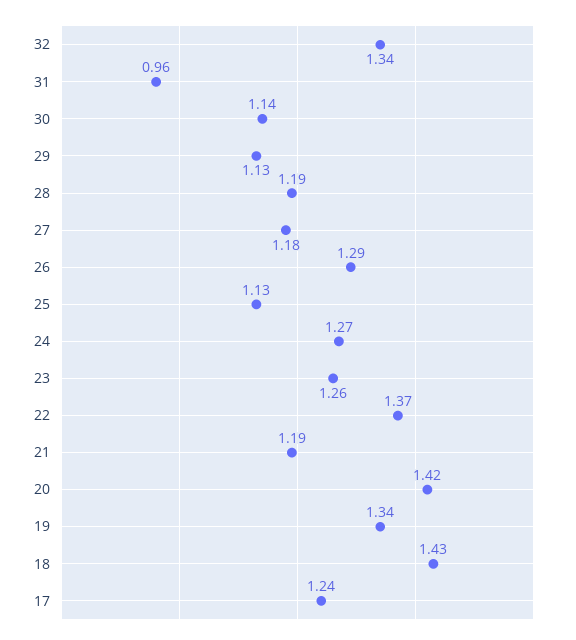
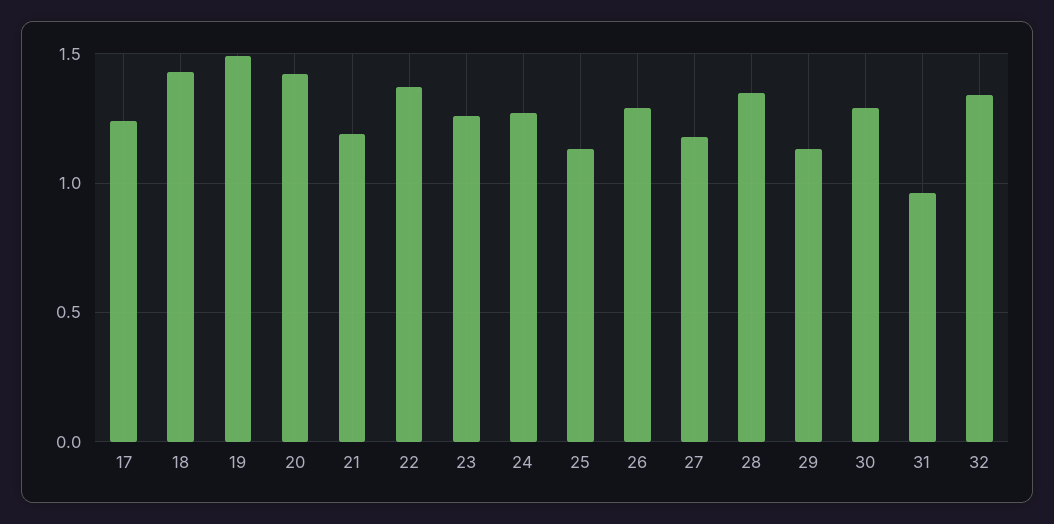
30: 1.14 -> 1.3
28: 1.19 -> 1.35
19: 1.34 -> 1.5

